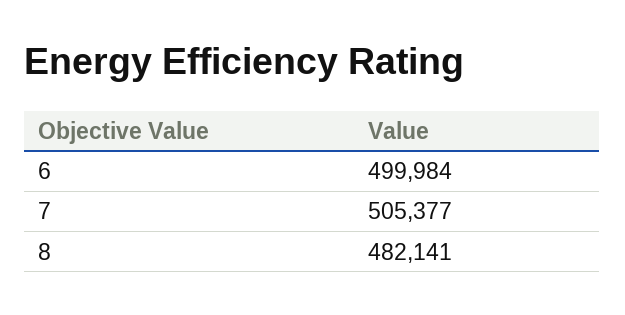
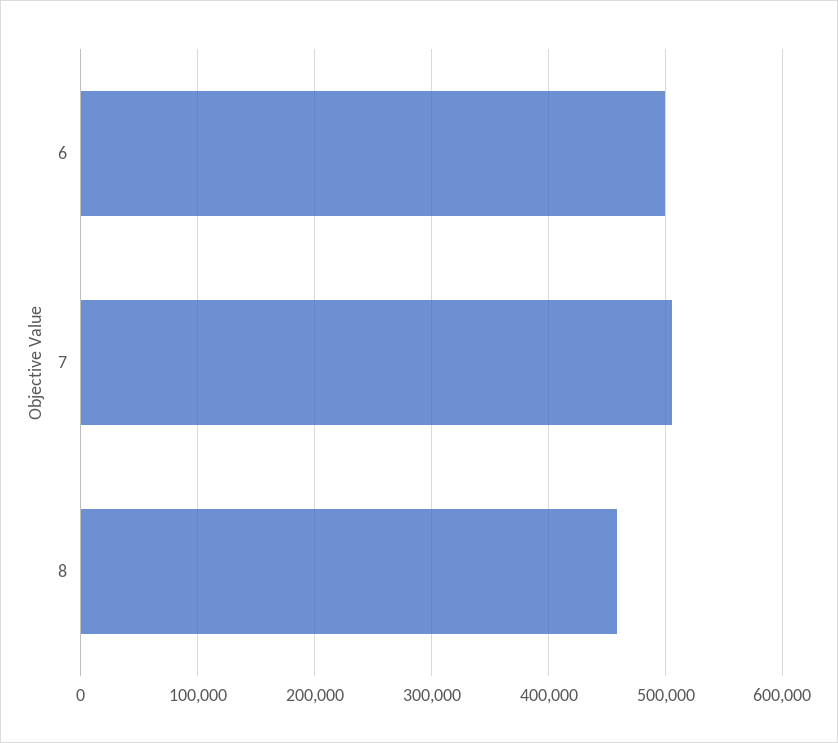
8: 482141 -> 460000

